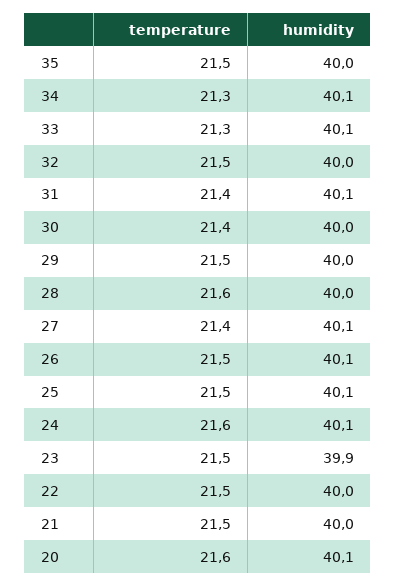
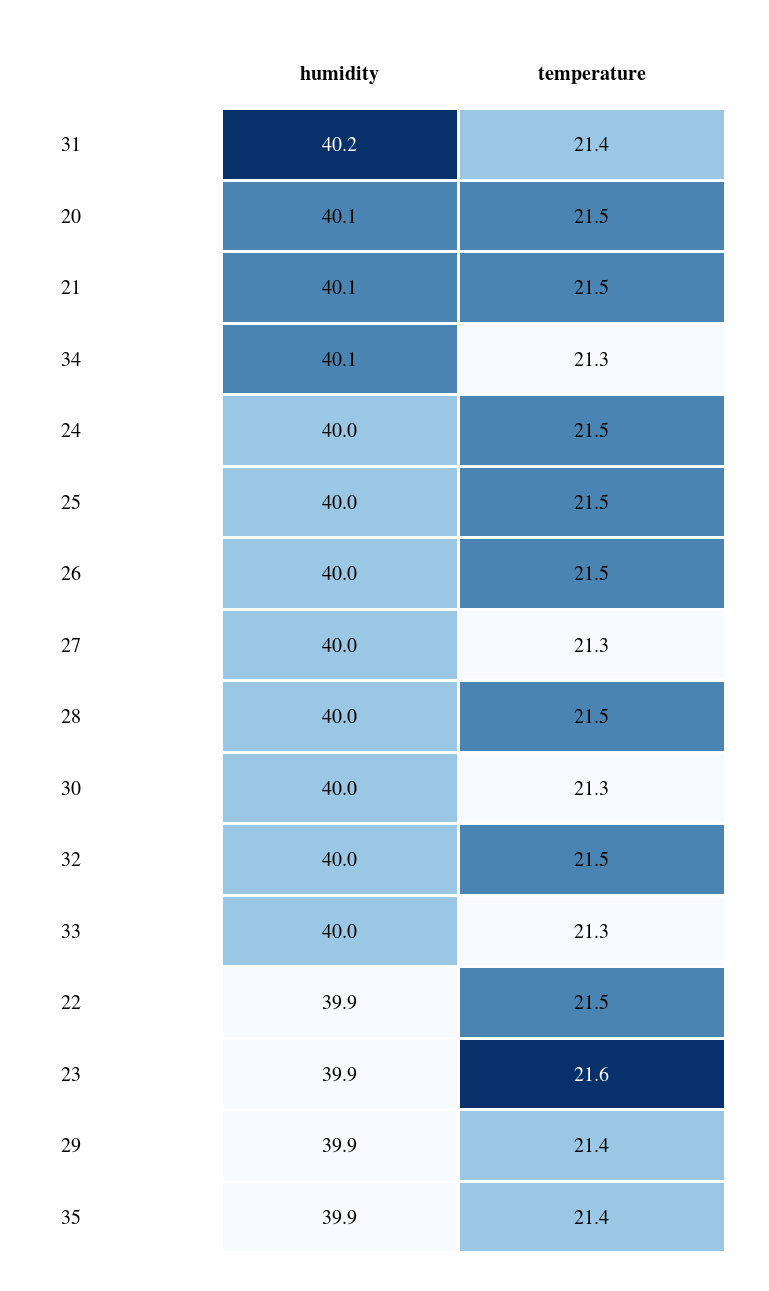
temperature, 35: 21.5 -> 21.4
humidity, 35: 40 -> 39.9
humidity, 33: 40.1 -> 40
humidity, 31: 40.1 -> 40.2
temperature, 30: 21.4 -> 21.3
temperature, 29: 21.5 -> 21.4
humidity, 29: 40 -> 39.9
temperature, 28: 21.6 -> 21.5
temperature, 27: 21.4 -> 21.3
humidity, 27: 40.1 -> 40
humidity, 26: 40.1 -> 40
humidity, 25: 40.1 -> 40
temperature, 24: 21.6 -> 21.5
humidity, 24: 40.1 -> 40
temperature, 23: 21.5 -> 21.6
humidity, 22: 40 -> 39.9
humidity, 21: 40 -> 40.1
temperature, 20: 21.6 -> 21.5

